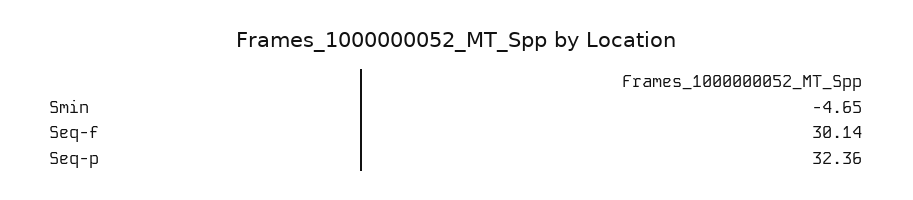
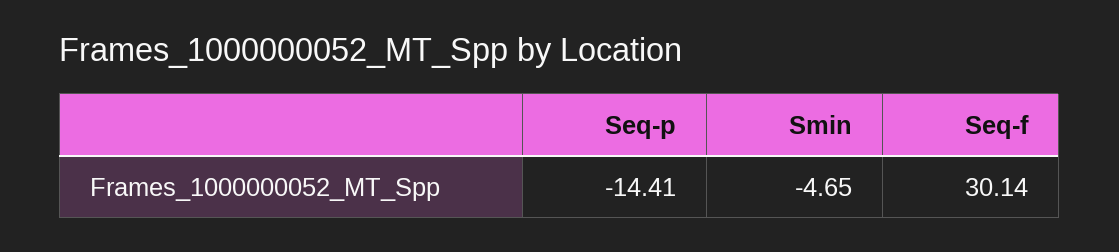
Seq-p: 32.36 -> -14.41

